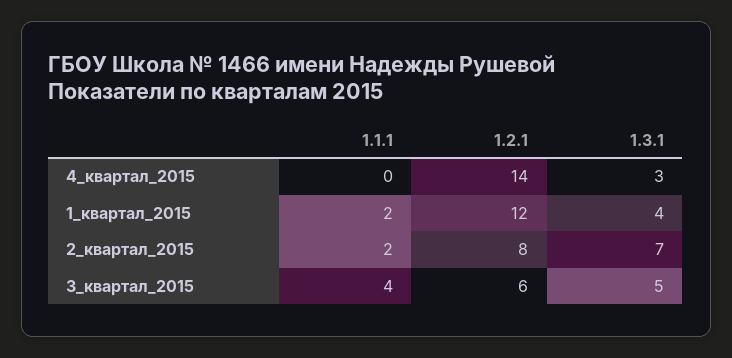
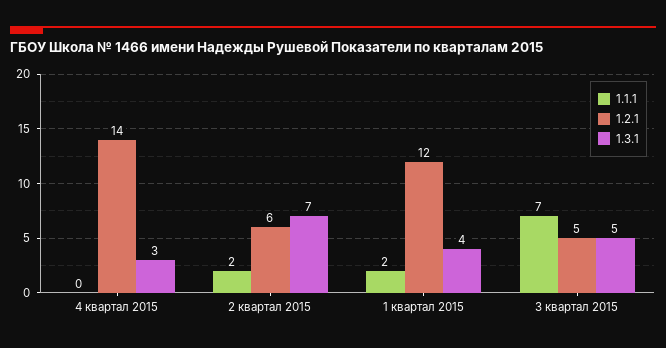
1.2.1, 2_квартал_2015: 8 -> 6
1.1.1, 3_квартал_2015: 4 -> 7
1.2.1, 3_квартал_2015: 6 -> 5

